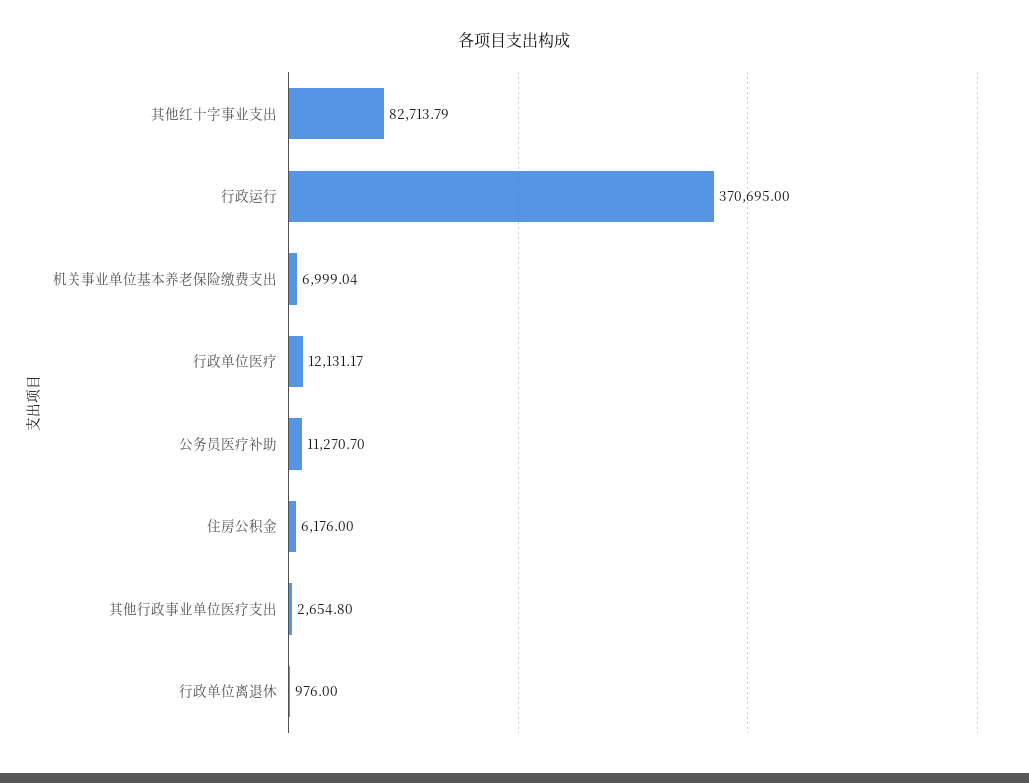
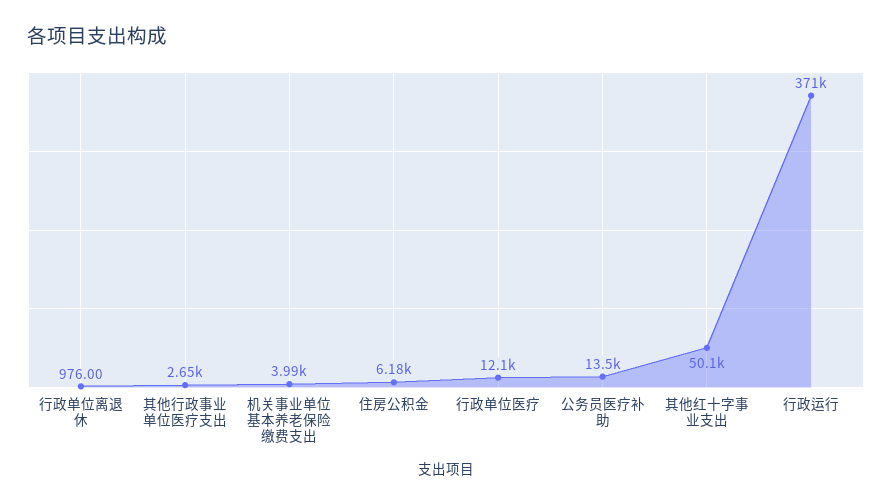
其他红十字事业支出: 82713.79 -> 50100
机关事业单位基本养老保险缴费支出: 6999.04 -> 3990
公务员医疗补助: 11270.7 -> 13500

